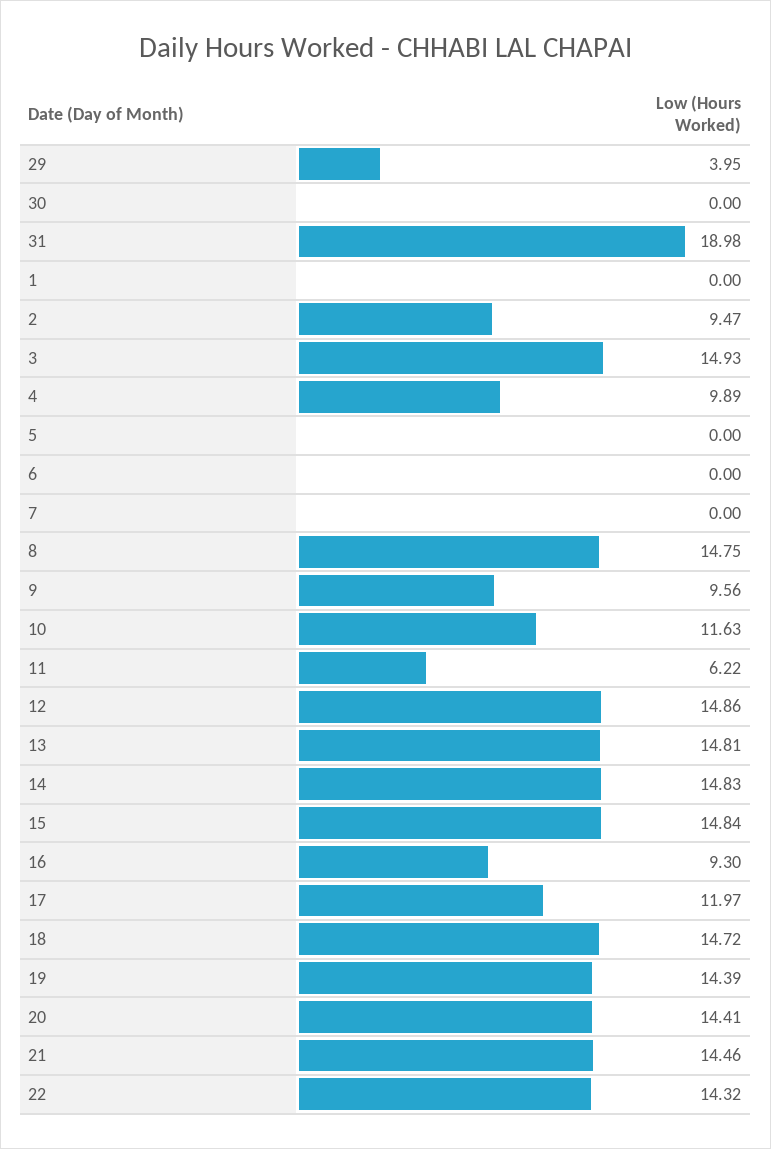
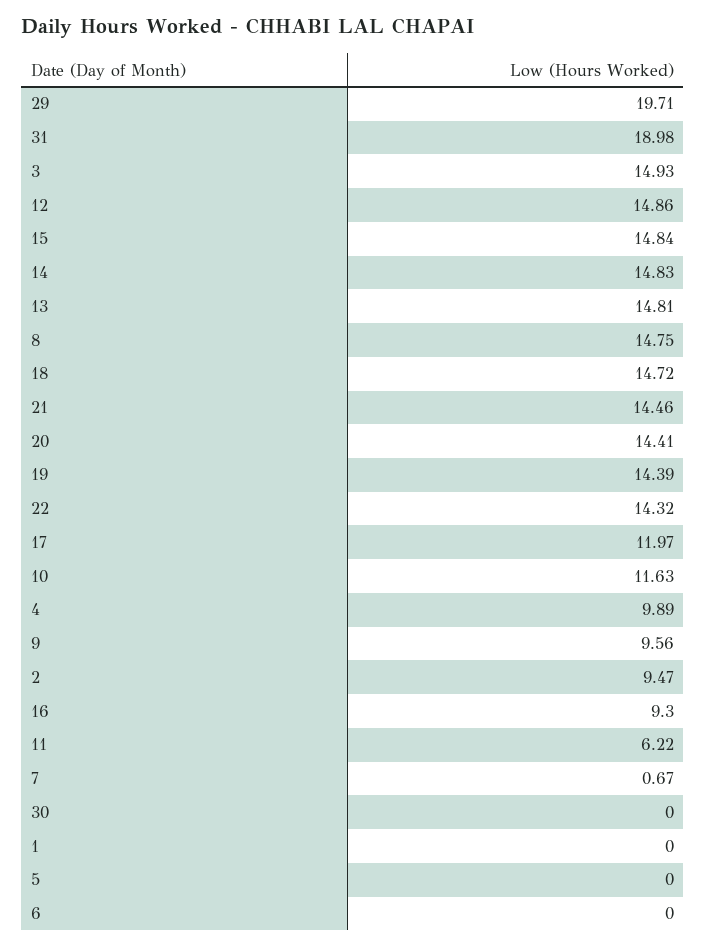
29: 3.95 -> 19.71
7: 0 -> 0.67

